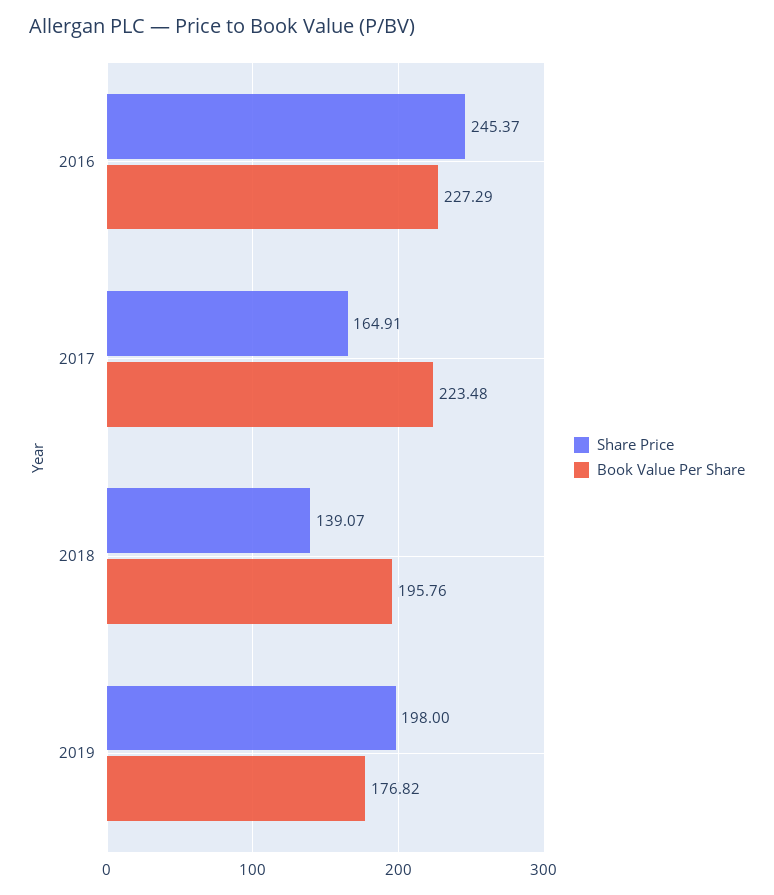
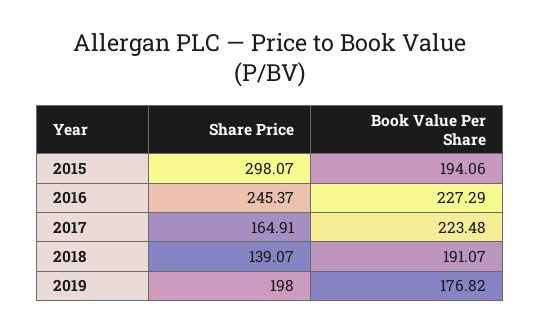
Book Value Per Share, 2018: 195.76 -> 191.07
Share Price, 2015: none -> 298.07
Book Value Per Share, 2015: none -> 194.06

